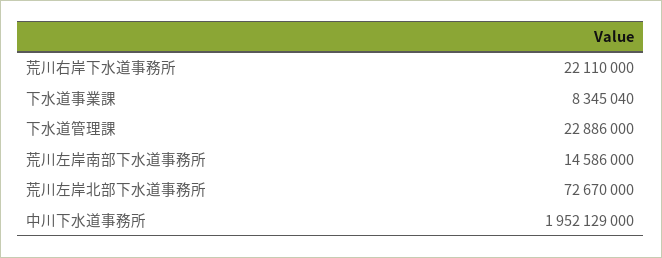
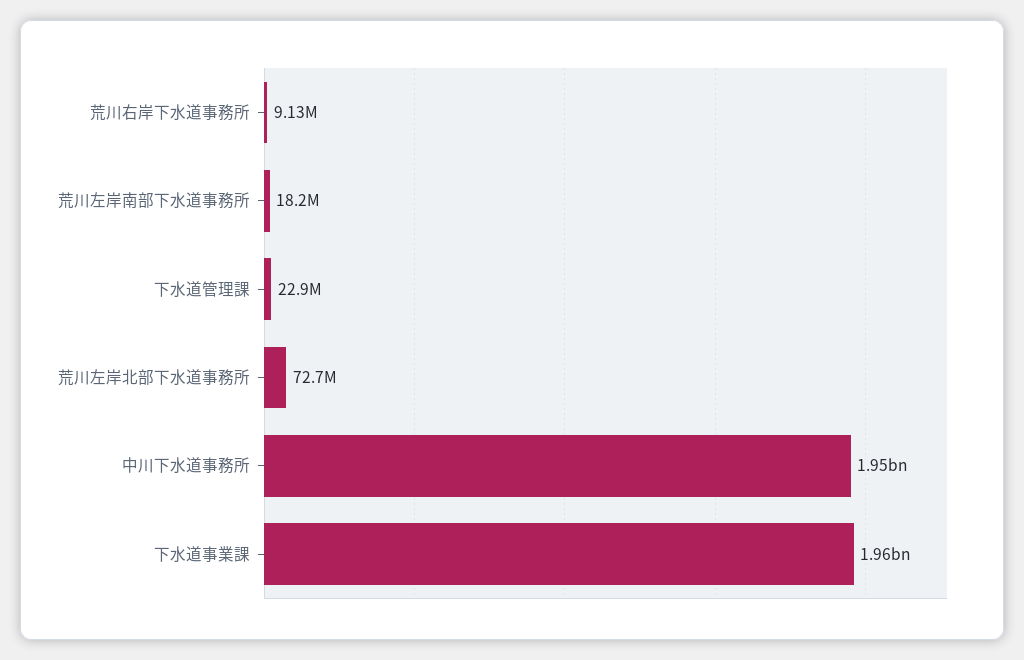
荒川右岸下水道事務所: 22110000 -> 9130000
下水道事業課: 8345040 -> 1960000000
荒川左岸南部下水道事務所: 14586000 -> 18200000

